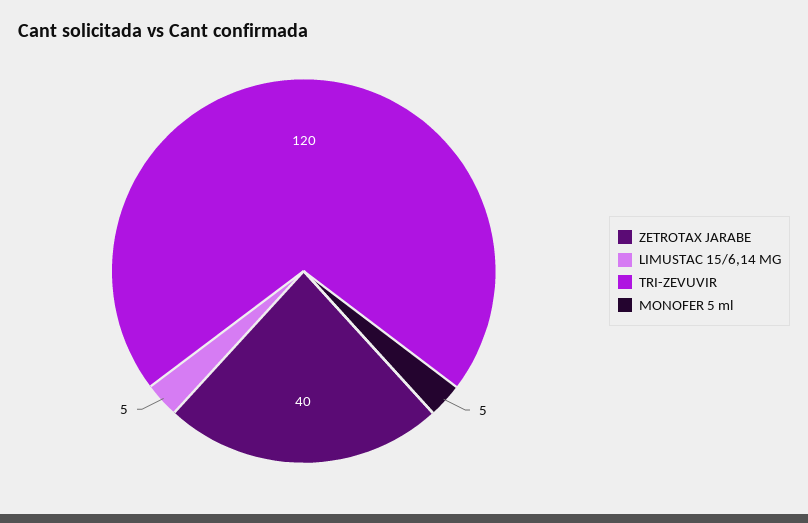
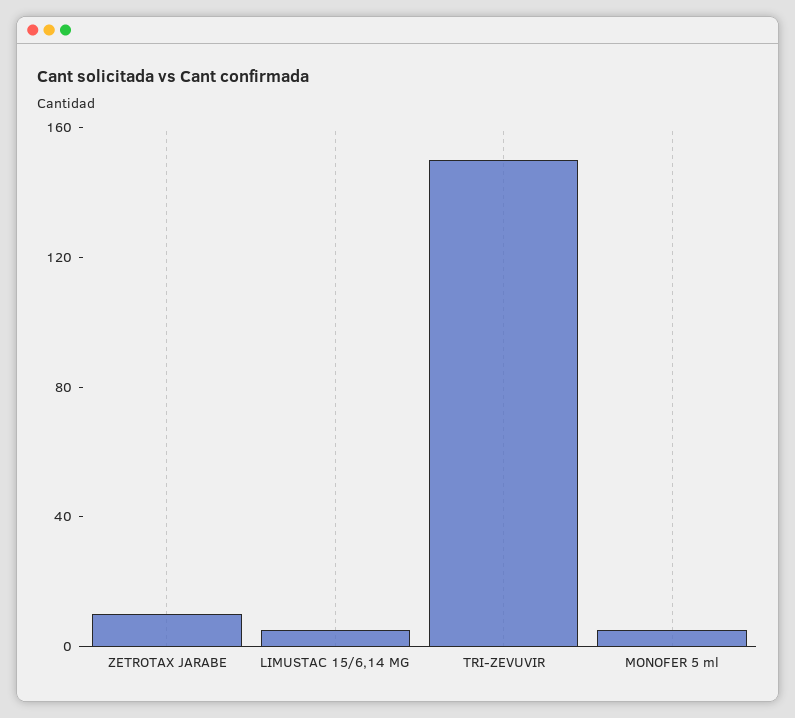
ZETROTAX JARABE: 40 -> 10
TRI-ZEVUVIR: 120 -> 150

